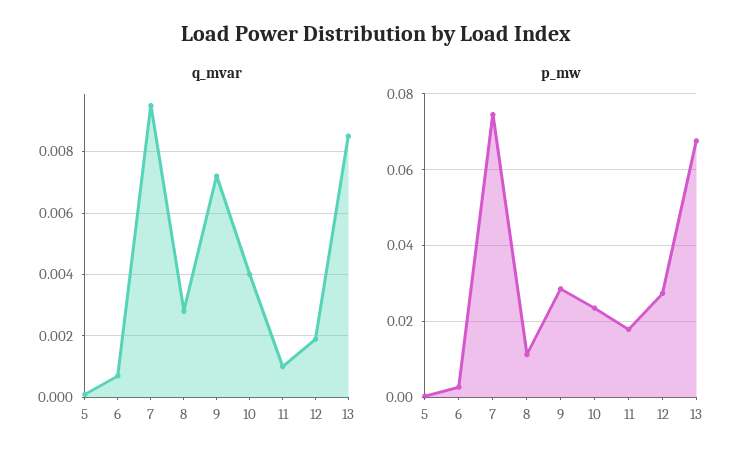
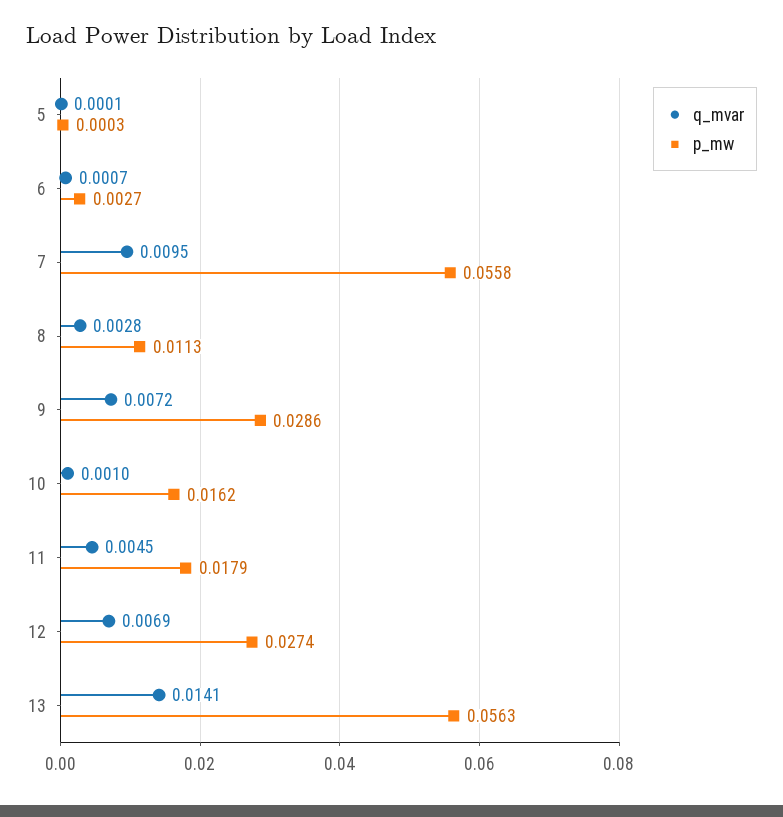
q_mvar, 10: 0.004 -> 0.001
q_mvar, 11: 0.001 -> 0.0045
q_mvar, 12: 0.002 -> 0.0069
q_mvar, 13: 0.0085 -> 0.0141
p_mw, 7: 0.074 -> 0.0558
p_mw, 10: 0.024 -> 0.0162
p_mw, 13: 0.068 -> 0.0563

